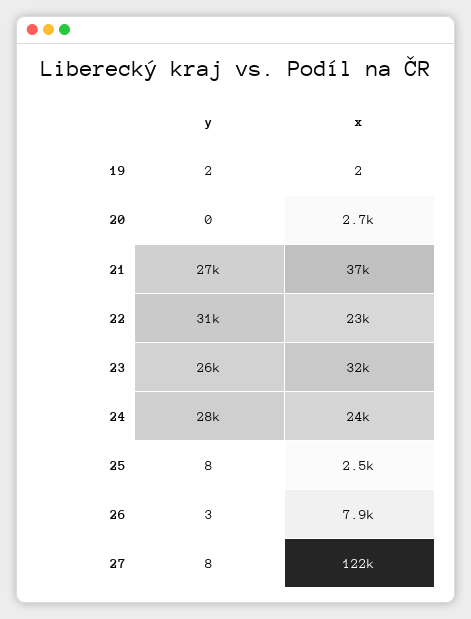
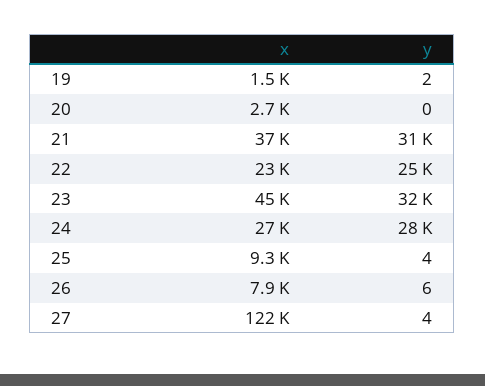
x, 19: 2 -> 1500
y, 21: 27000 -> 31000
y, 22: 31000 -> 25000
y, 23: 26000 -> 32000
x, 23: 32000 -> 45000
x, 24: 24000 -> 27000
y, 25: 8 -> 4
x, 25: 2500 -> 9300
y, 26: 3 -> 6
y, 27: 8 -> 4

